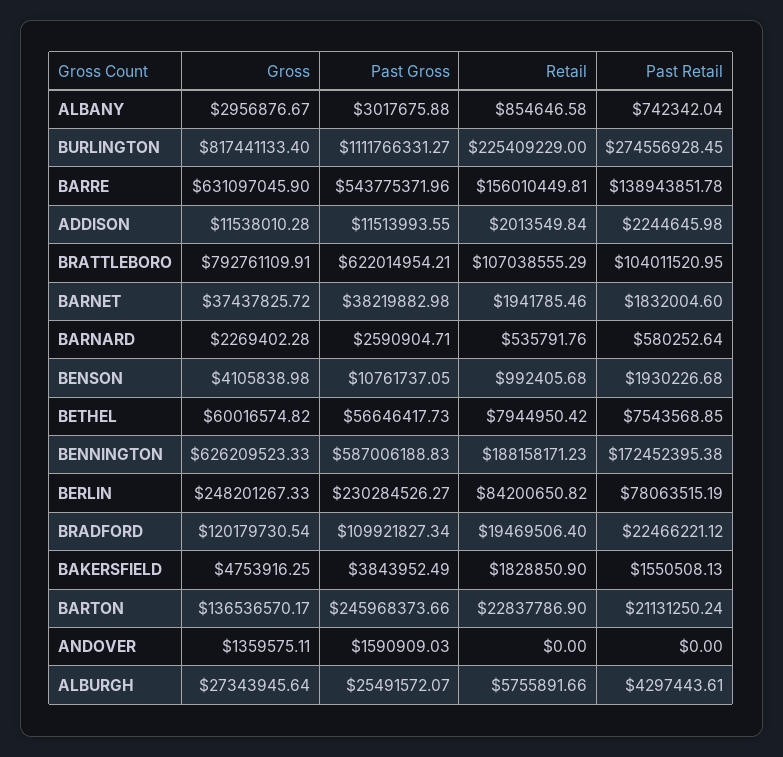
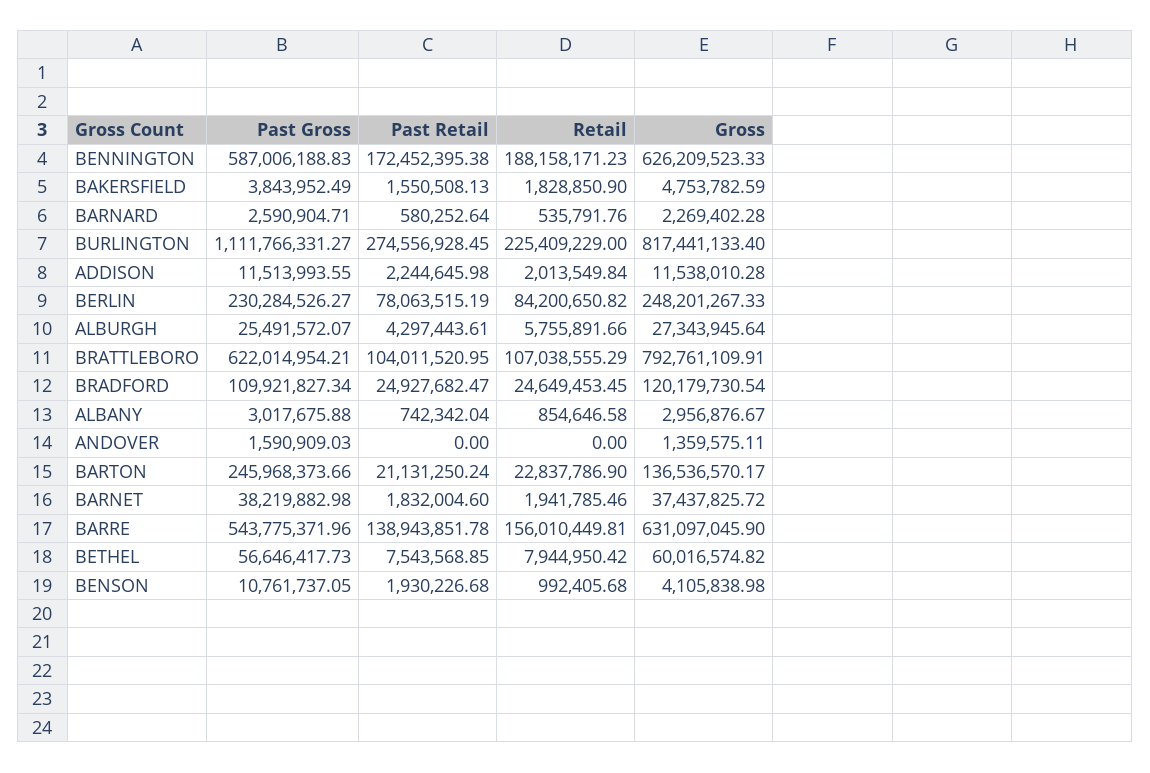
Retail, BRADFORD: 19469506.4 -> 24649453.45
Past Retail, BRADFORD: 22466221.12 -> 24927682.47
Gross, BAKERSFIELD: 4753916.25 -> 4753782.59

